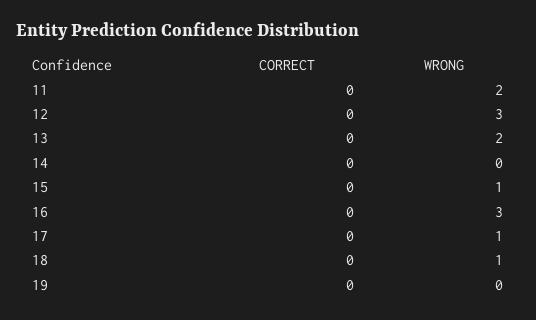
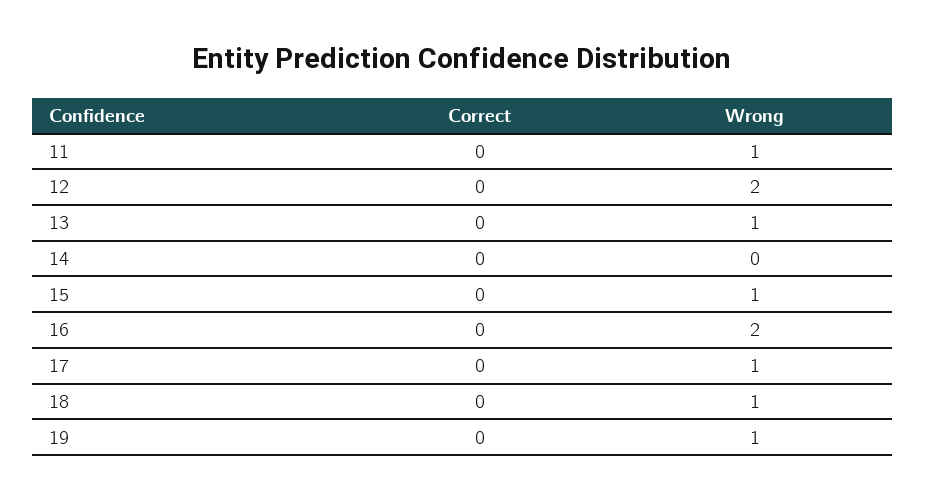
WRONG, 11: 2 -> 1
WRONG, 12: 3 -> 2
WRONG, 13: 2 -> 1
WRONG, 16: 3 -> 2
WRONG, 19: 0 -> 1

